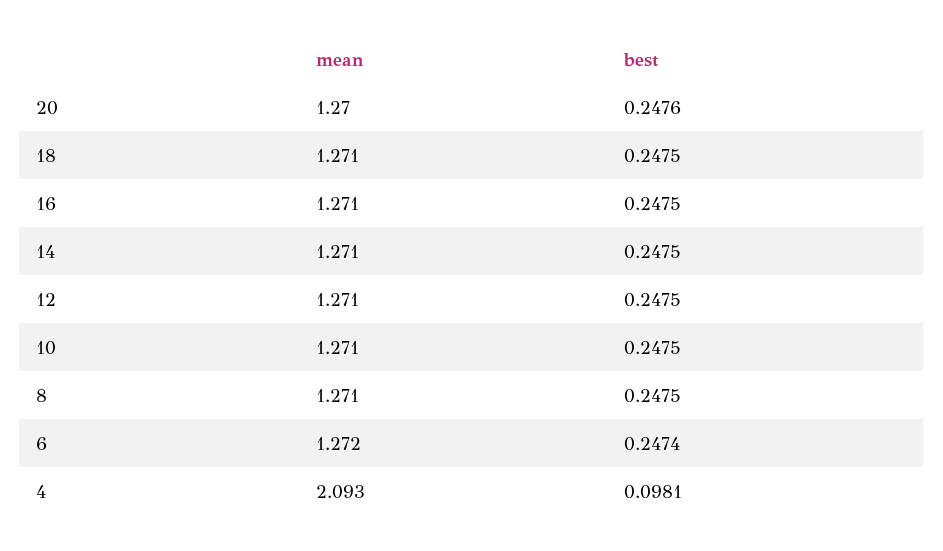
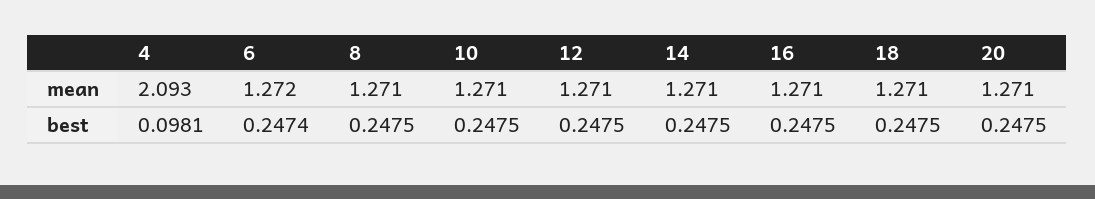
mean, 20: 1.27 -> 1.271
best, 20: 0.2476 -> 0.2475

